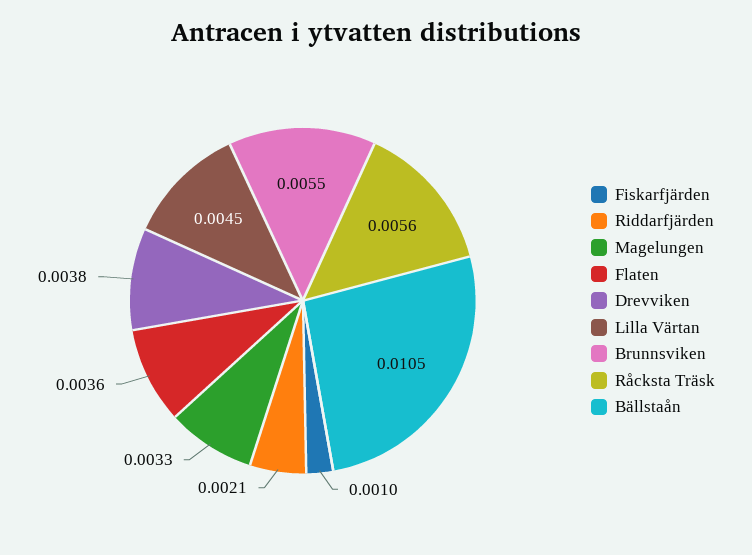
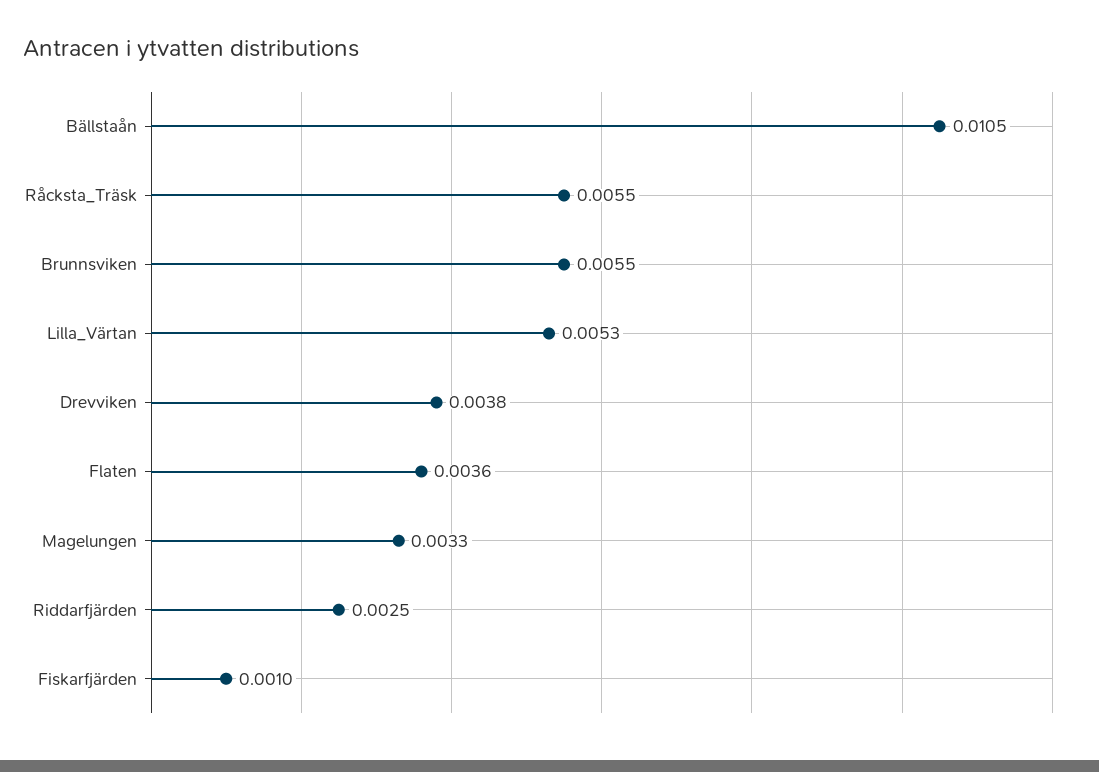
Riddarfjärden: 0.0021 -> 0.0025
Lilla Värtan: 0.0045 -> 0.0053
Råcksta Träsk: 0.0056 -> 0.0055

